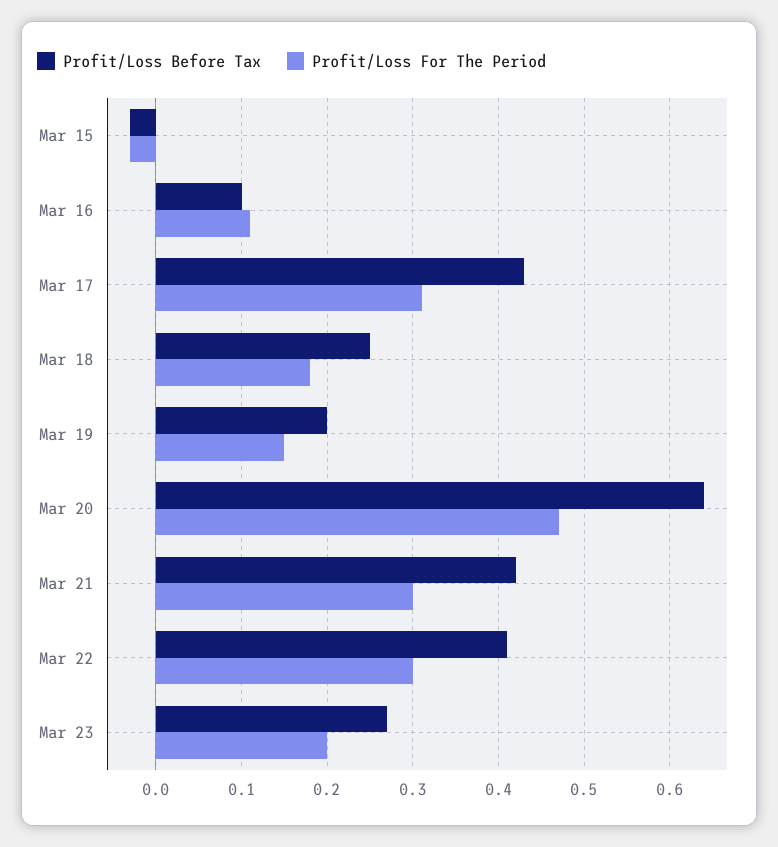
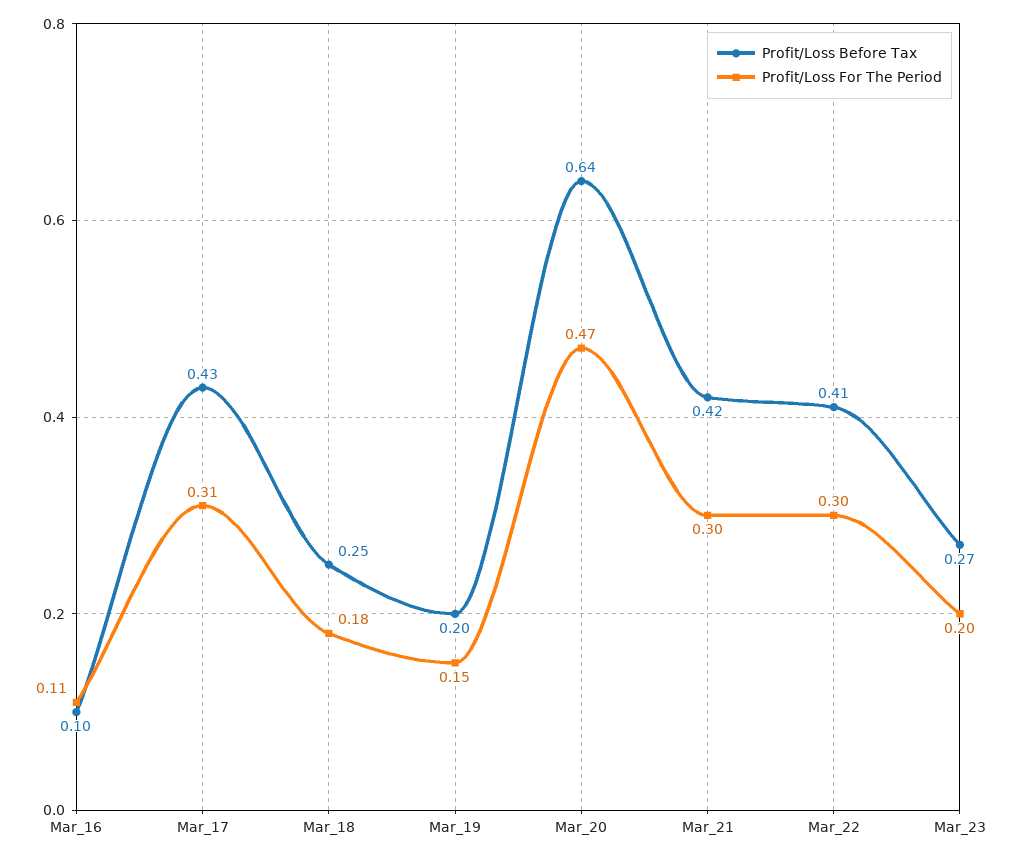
Profit/Loss Before Tax, Mar 15: -0.03 -> none
Profit/Loss For The Period, Mar 15: -0.03 -> none

